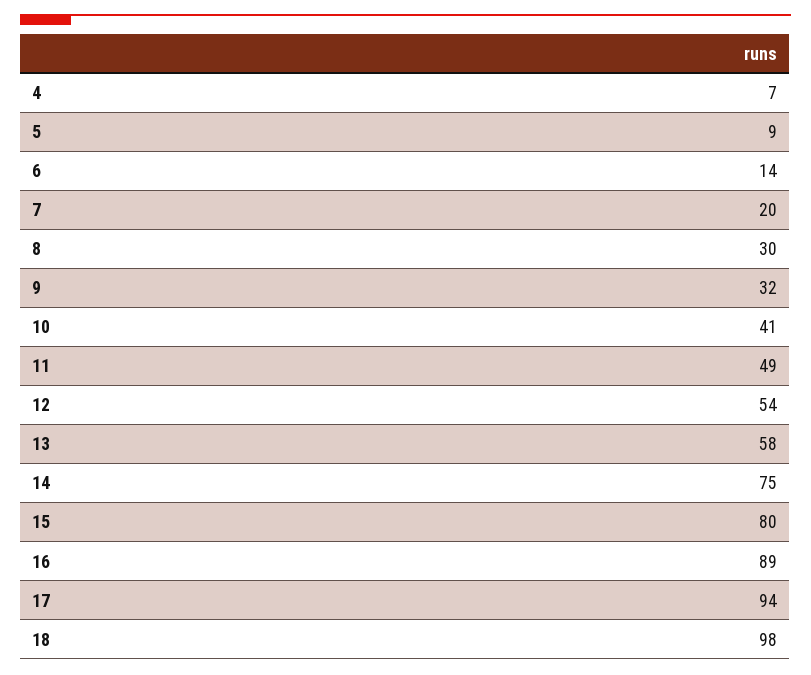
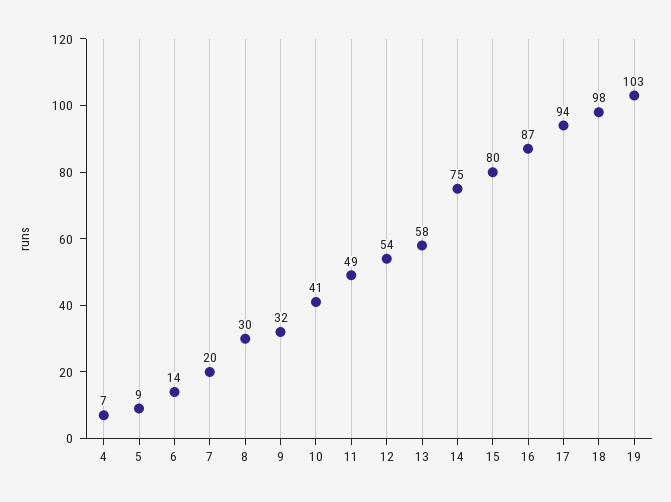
16: 89 -> 87
19: none -> 103

